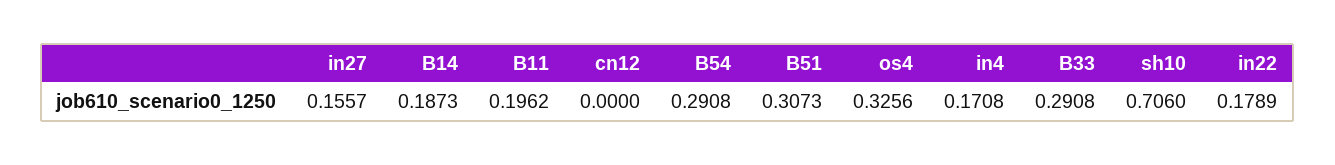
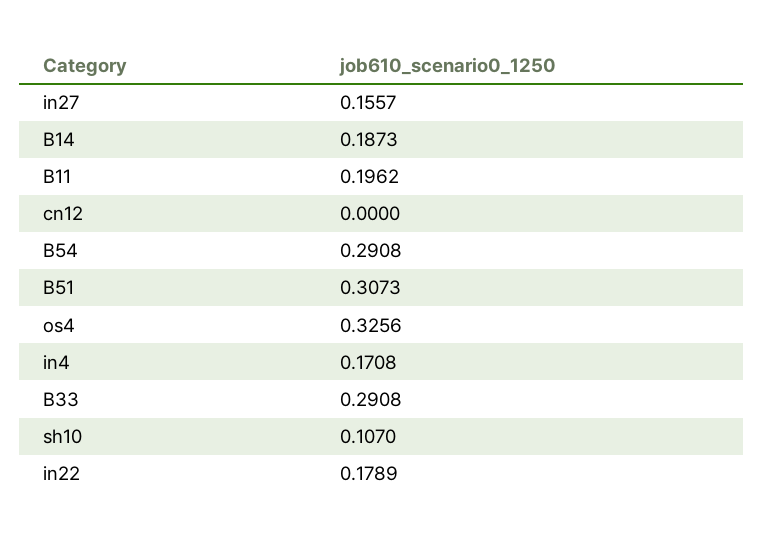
sh10: 0.706 -> 0.107

